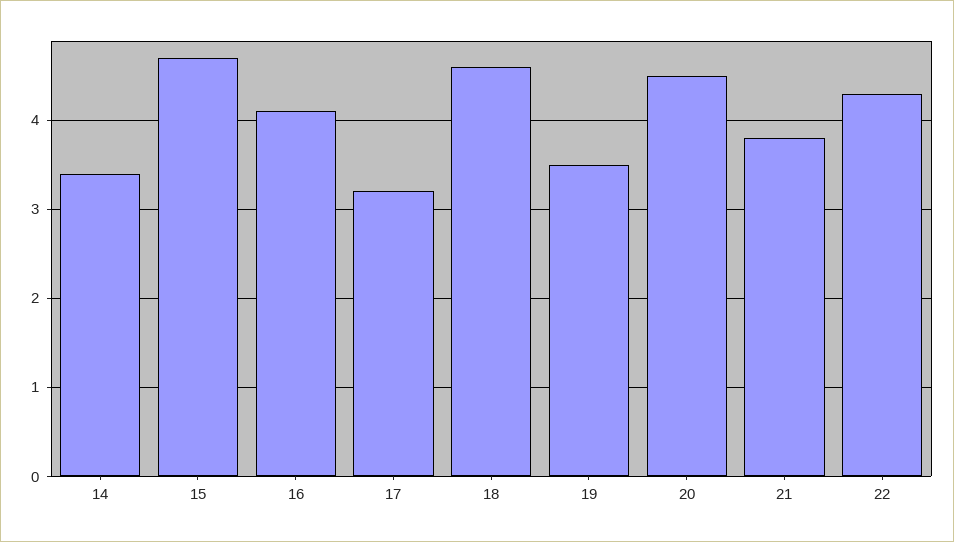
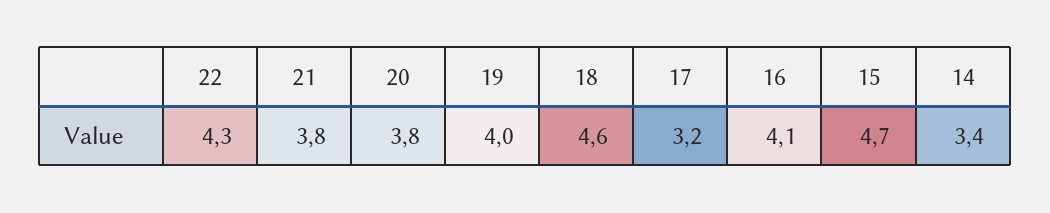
19: 3.5 -> 4
20: 4.5 -> 3.8

